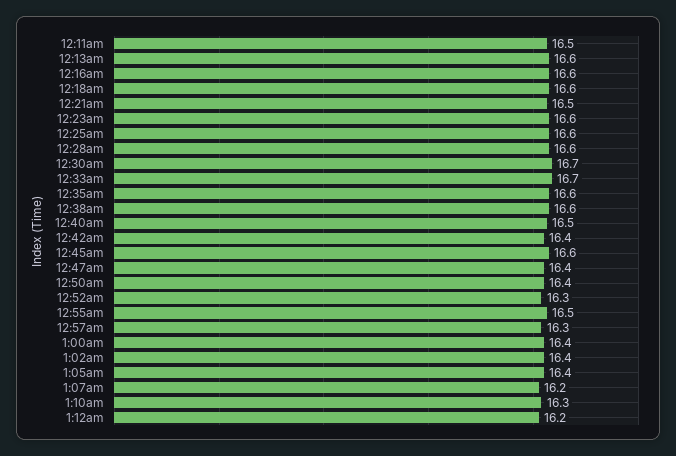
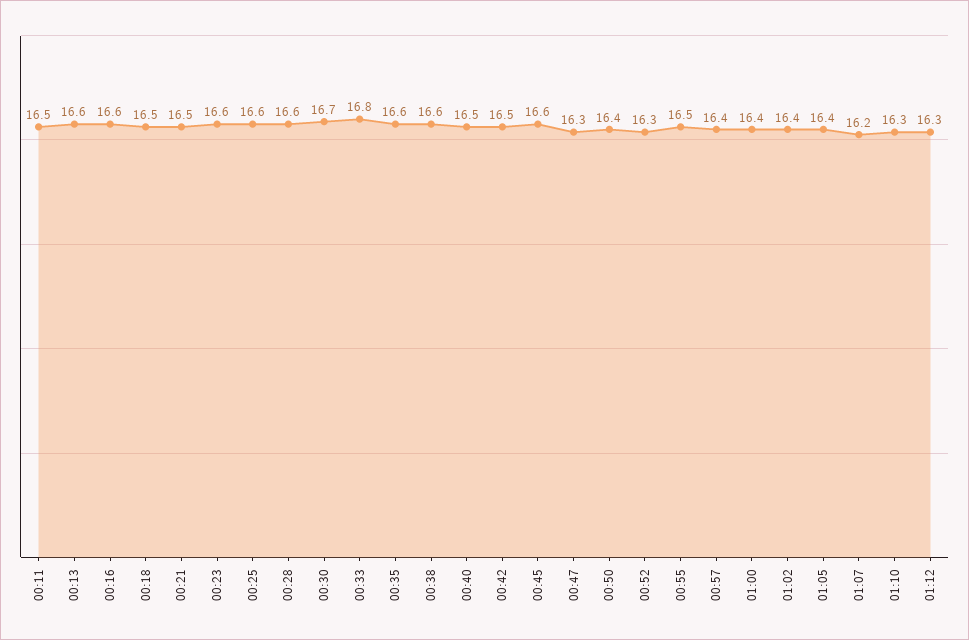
12:18am: 16.6 -> 16.5
12:33am: 16.7 -> 16.8
12:42am: 16.4 -> 16.5
12:47am: 16.4 -> 16.3
12:57am: 16.3 -> 16.4
1:12am: 16.2 -> 16.3

